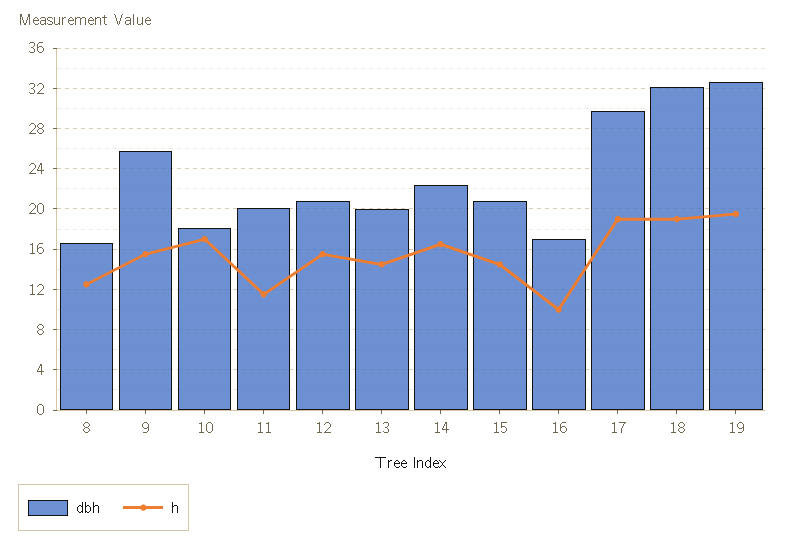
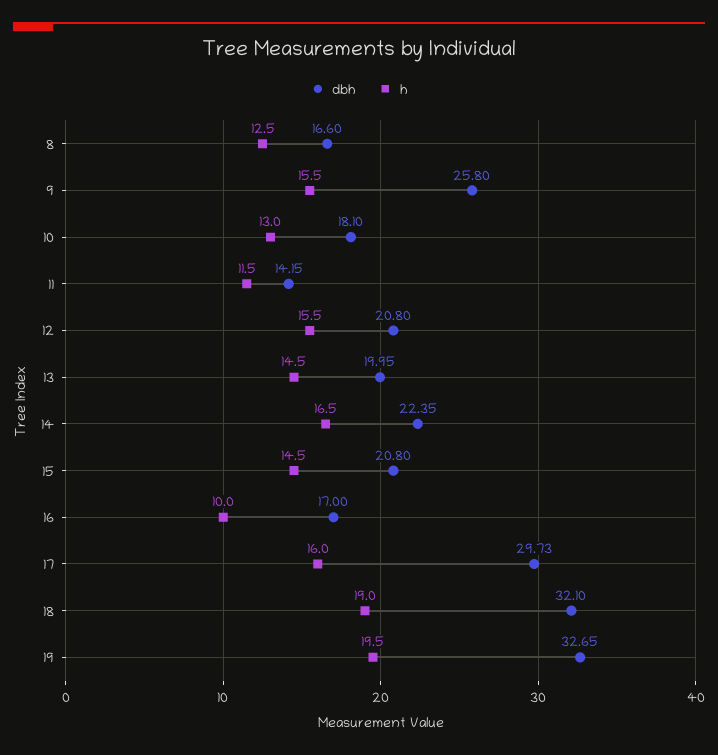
h, 10: 17 -> 13
dbh, 11: 20 -> 14.15
h, 17: 19 -> 16

